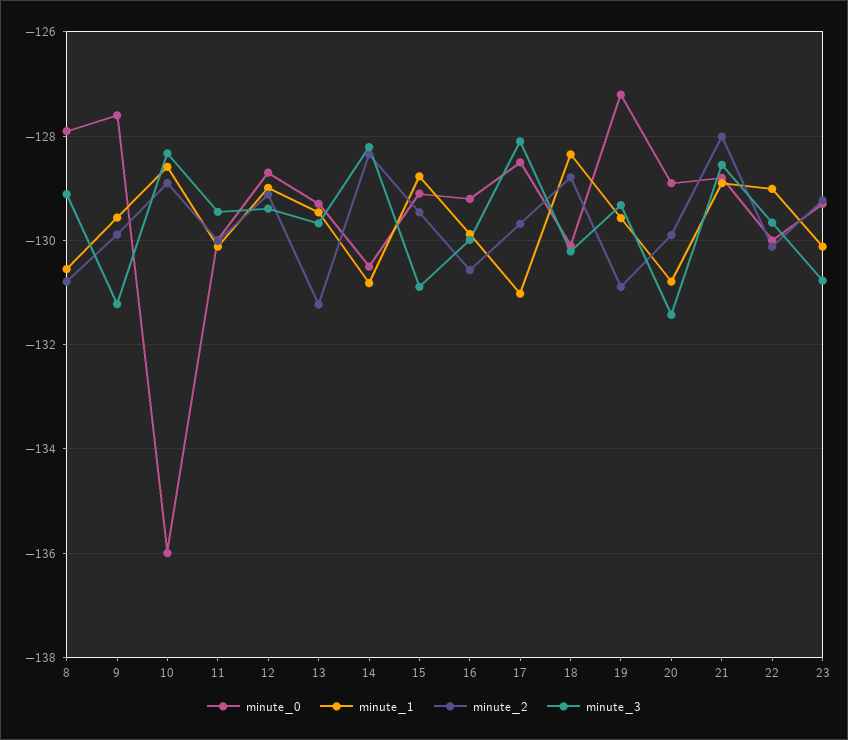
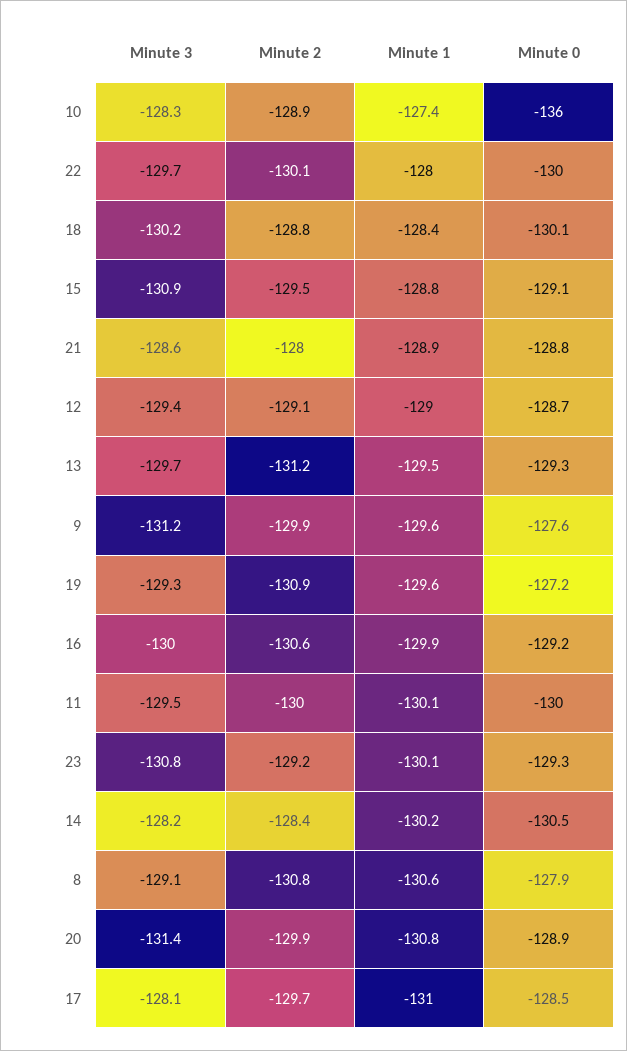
minute_1, 10: -128.6 -> -127.4
minute_1, 14: -130.8 -> -130.2
minute_1, 22: -129 -> -128

